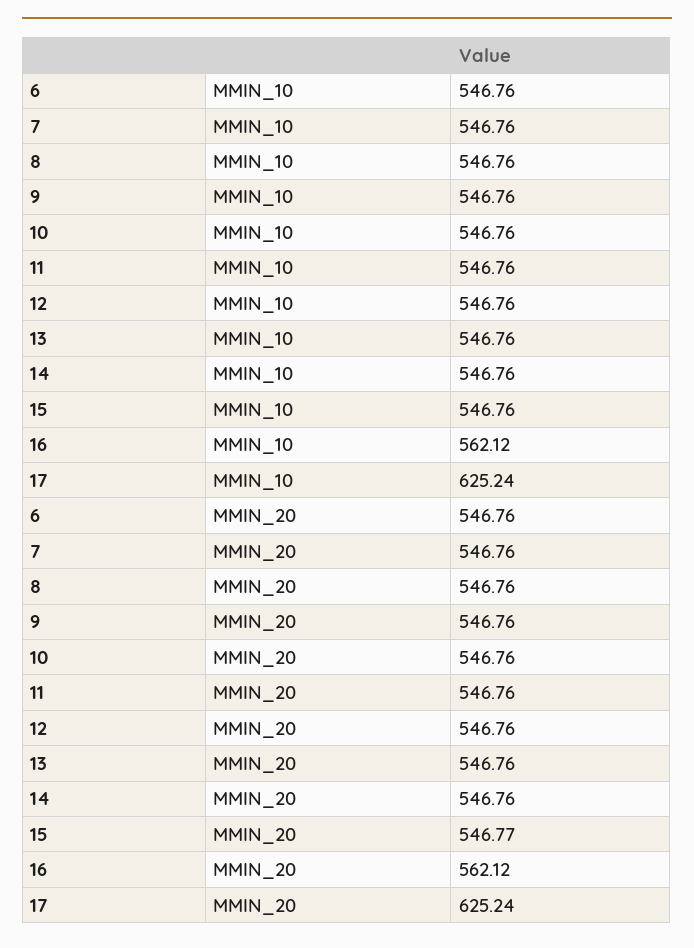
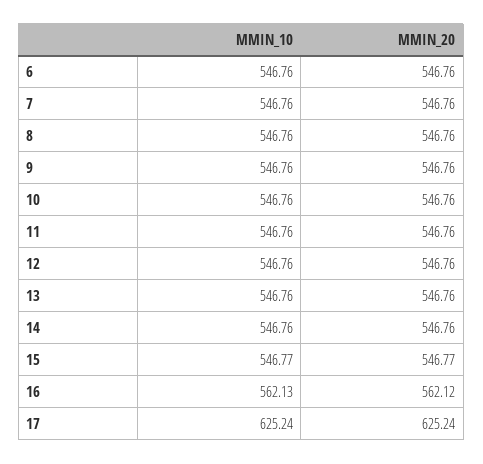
15, MMIN_10: 546.76 -> 546.77
16, MMIN_10: 562.12 -> 562.13

